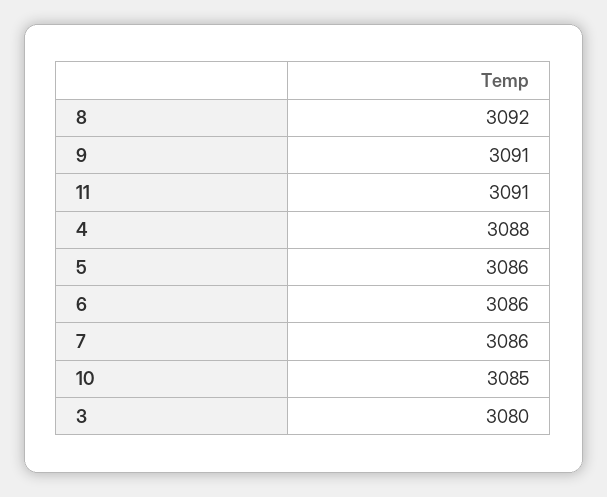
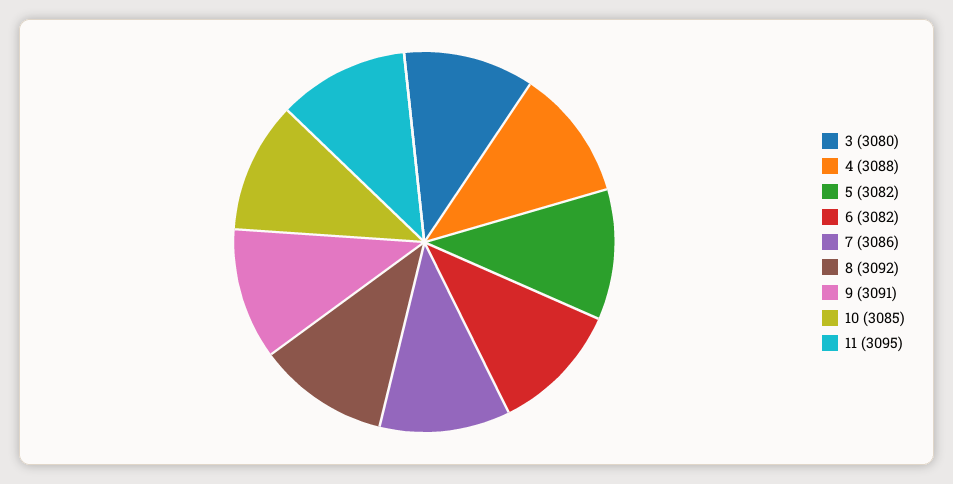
11: 3091 -> 3095
5: 3086 -> 3082
6: 3086 -> 3082

